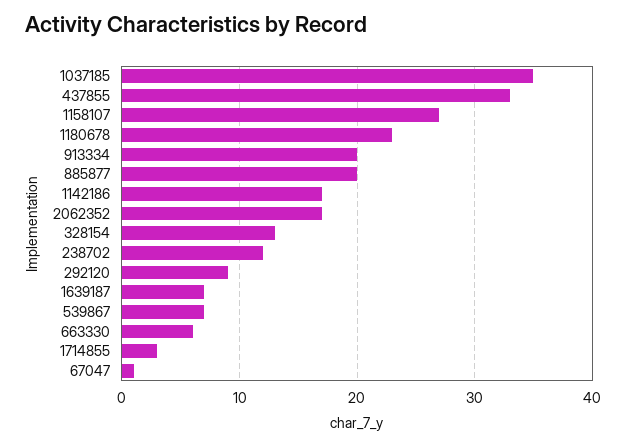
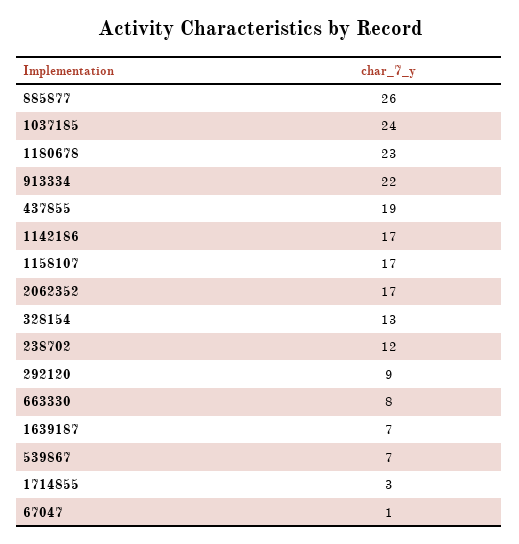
1037185: 35 -> 24
437855: 33 -> 19
1158107: 27 -> 17
913334: 20 -> 22
885877: 20 -> 26
663330: 6 -> 8

